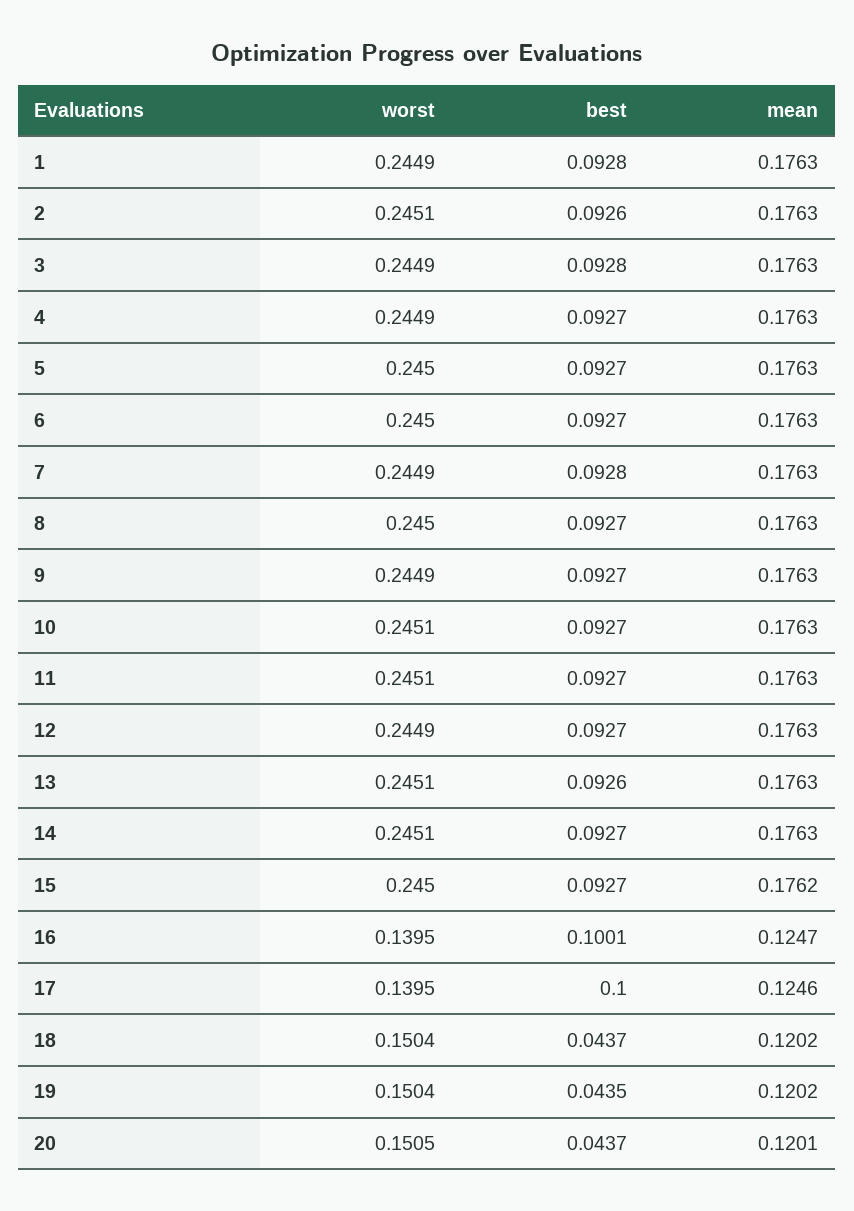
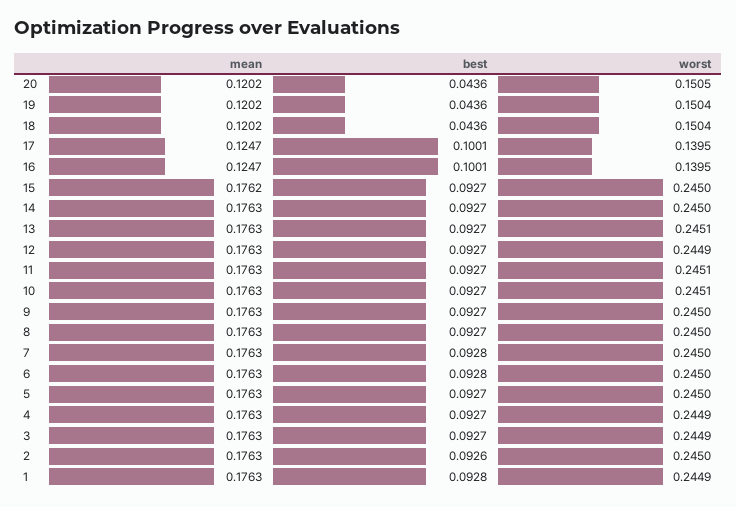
worst, 2: 0.2451 -> 0.245
best, 3: 0.0928 -> 0.0927
best, 6: 0.0927 -> 0.0928
worst, 7: 0.2449 -> 0.245
worst, 9: 0.2449 -> 0.245
best, 13: 0.0926 -> 0.0927
worst, 14: 0.2451 -> 0.245
best, 17: 0.1 -> 0.1001
mean, 17: 0.1246 -> 0.1247
best, 18: 0.0437 -> 0.0436
best, 19: 0.0435 -> 0.0436
best, 20: 0.0437 -> 0.0436
mean, 20: 0.1201 -> 0.1202

